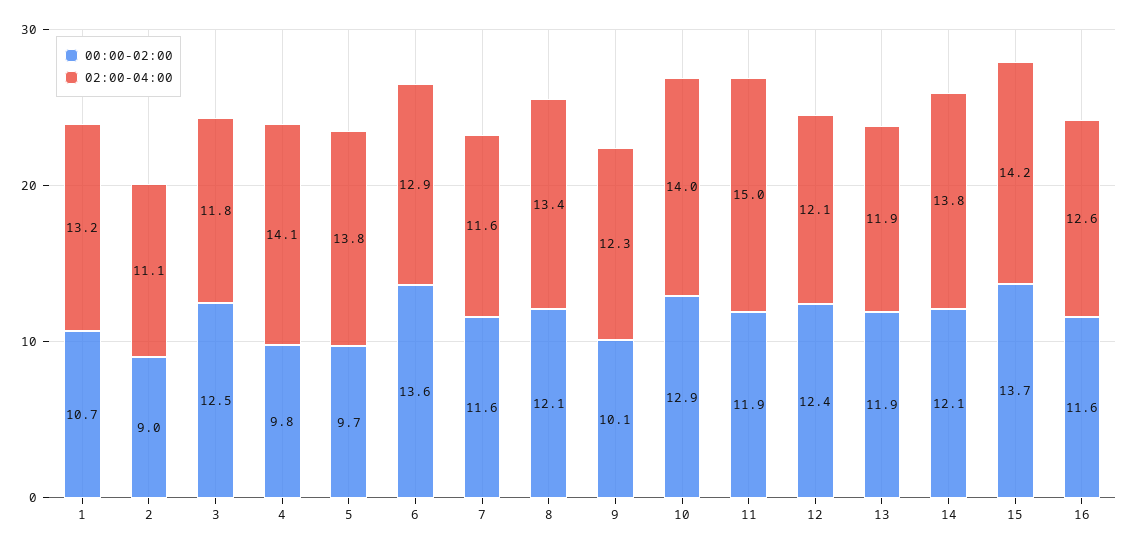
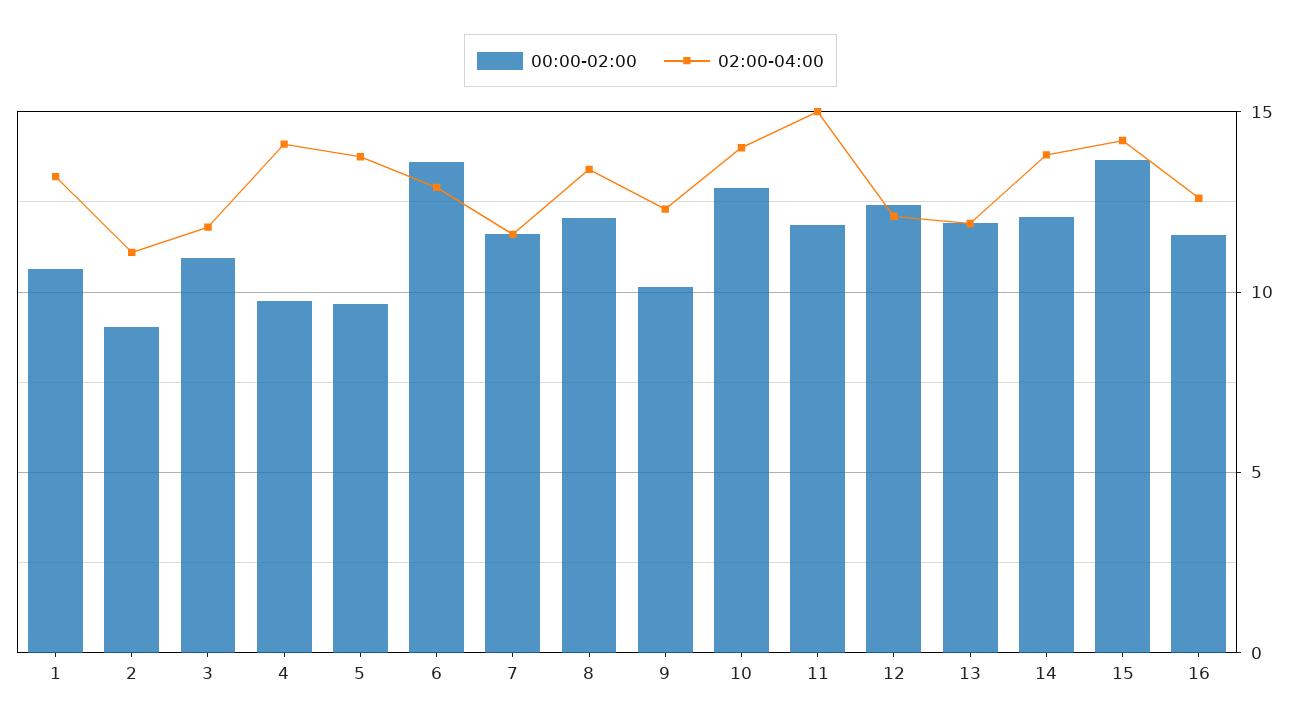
00:00-02:00, 3: 12.5 -> 11

